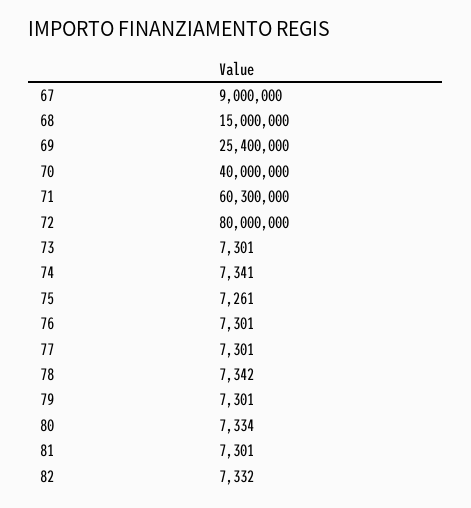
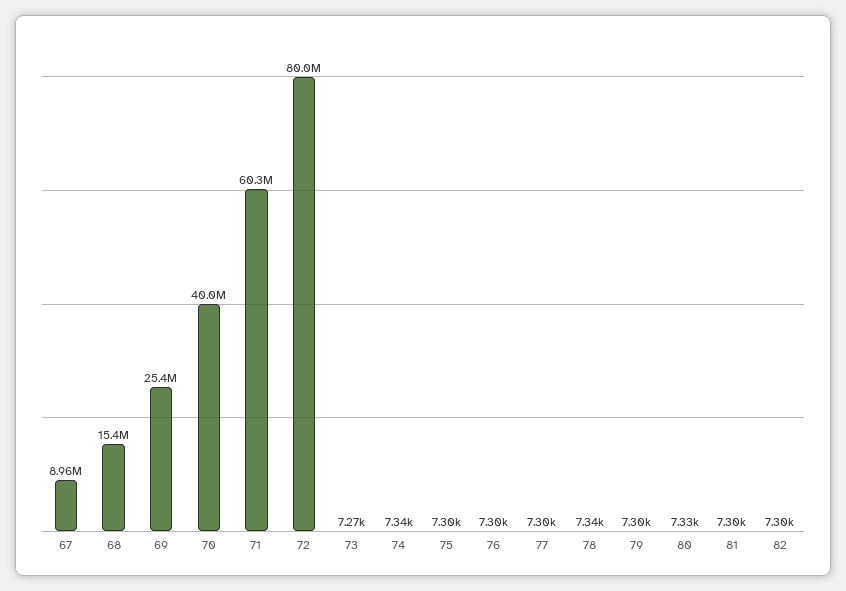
67: 9000000 -> 8960000
68: 15000000 -> 15400000
73: 7301 -> 7270
75: 7261 -> 7300
82: 7332 -> 7300

